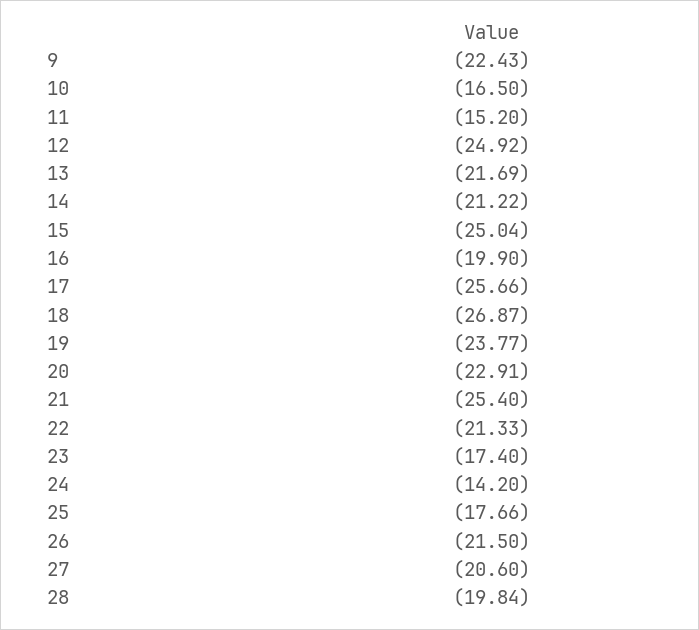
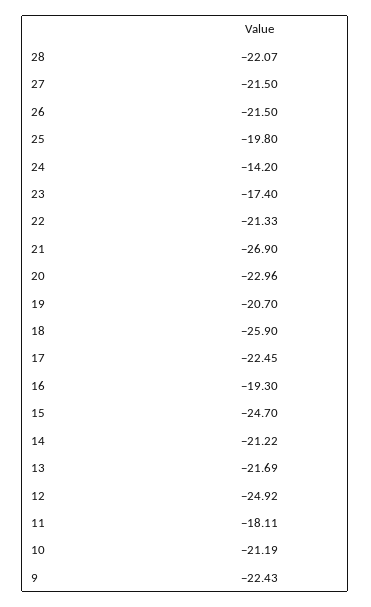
10: -16.5 -> -21.19
11: -15.2 -> -18.11
15: -25.04 -> -24.7
16: -19.9 -> -19.3
17: -25.66 -> -22.45
18: -26.87 -> -25.9
19: -23.77 -> -20.7
20: -22.91 -> -22.96
21: -25.4 -> -26.9
25: -17.66 -> -19.8
27: -20.6 -> -21.5
28: -19.84 -> -22.07

